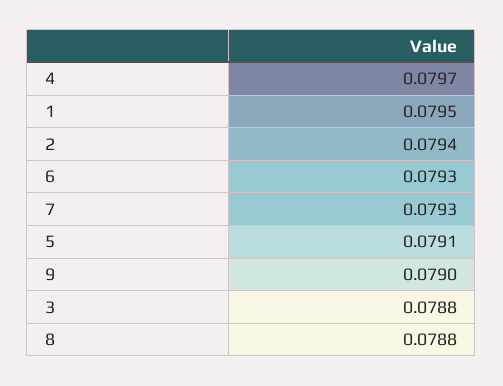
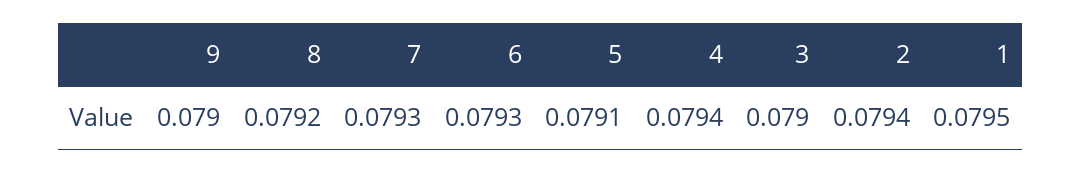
4: 0.0797 -> 0.0794
3: 0.0788 -> 0.079
8: 0.0788 -> 0.0792

